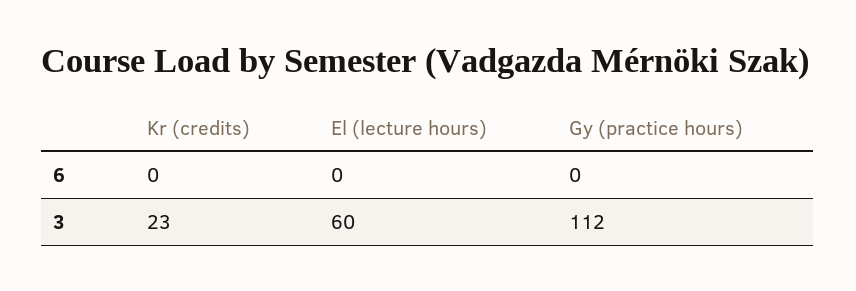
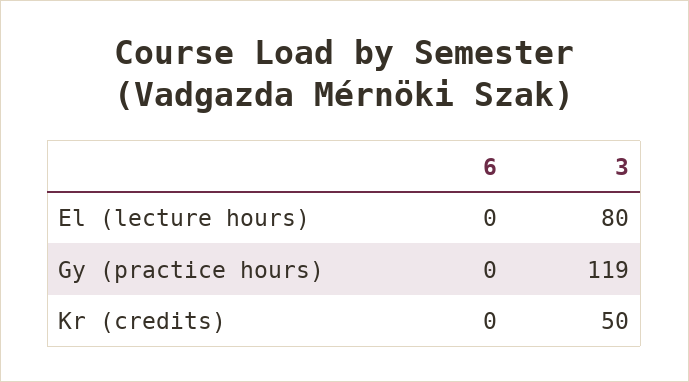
Kr (credits), 3: 23 -> 50
El (lecture hours), 3: 60 -> 80
Gy (practice hours), 3: 112 -> 119

